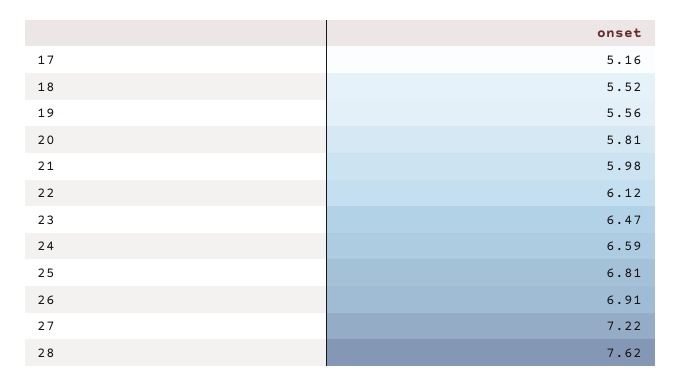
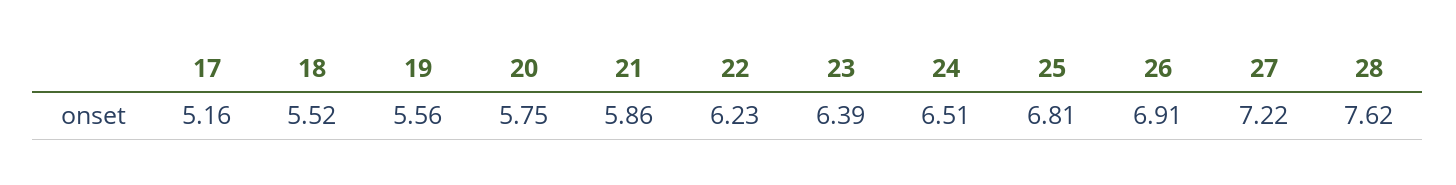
20: 5.81 -> 5.75
21: 5.98 -> 5.86
22: 6.12 -> 6.23
23: 6.47 -> 6.39
24: 6.59 -> 6.51

